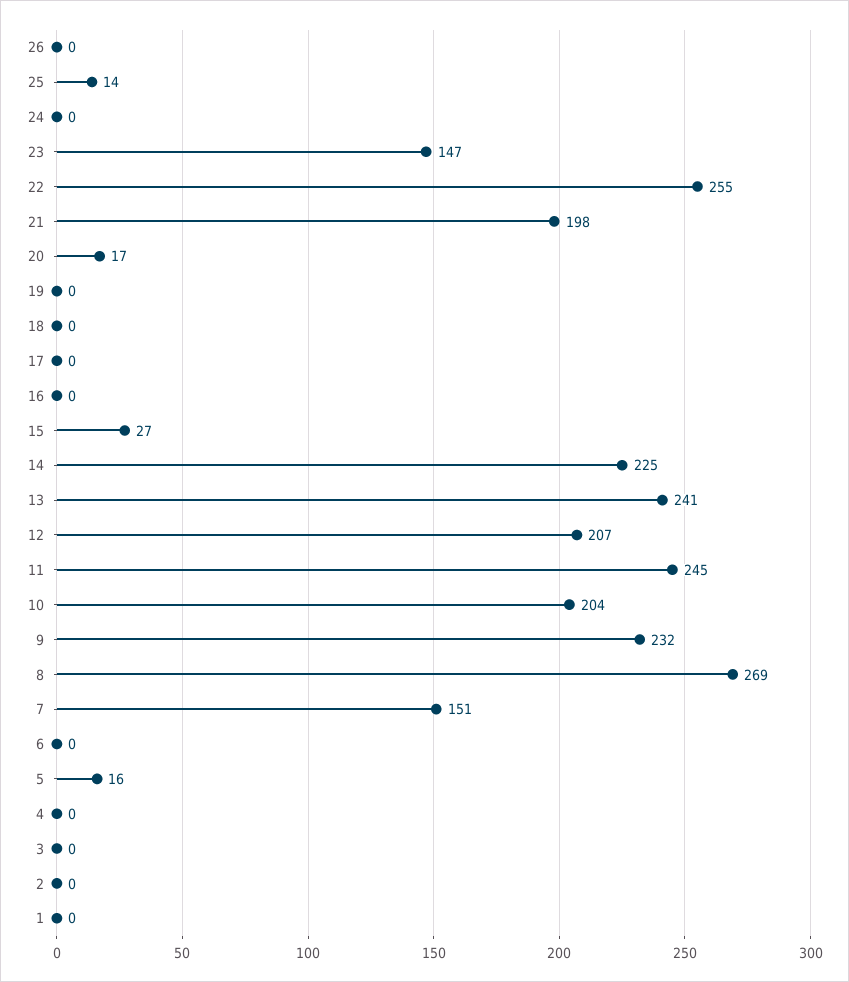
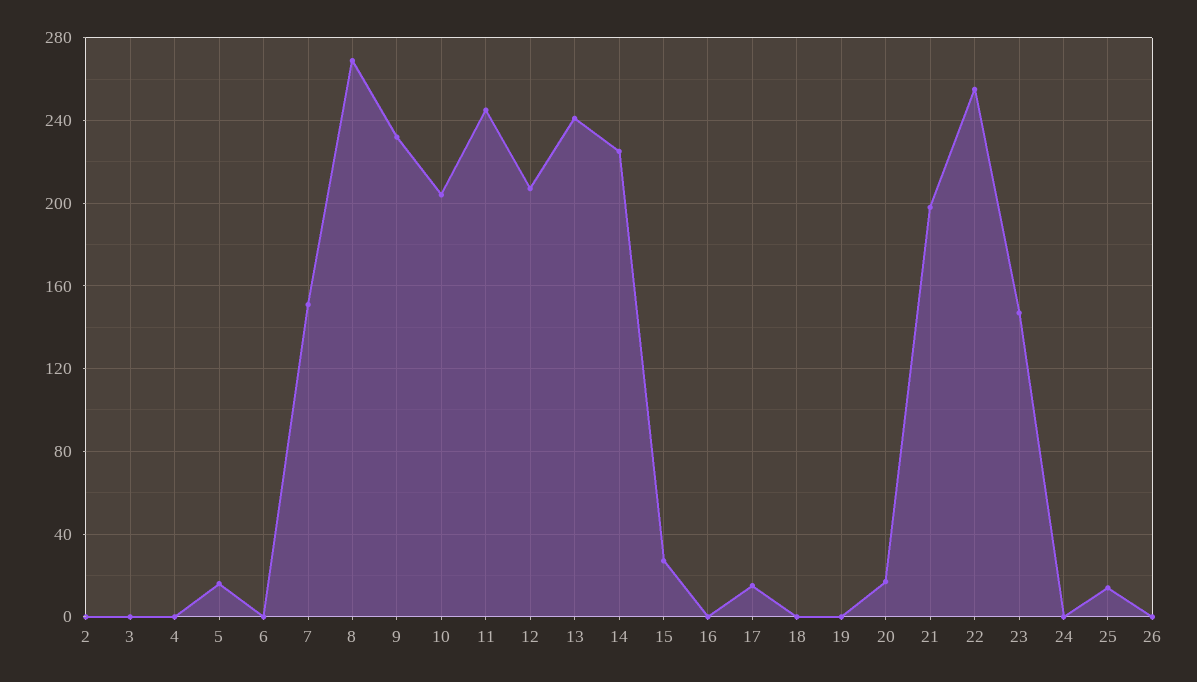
17: 0 -> 15
1: 0 -> none

